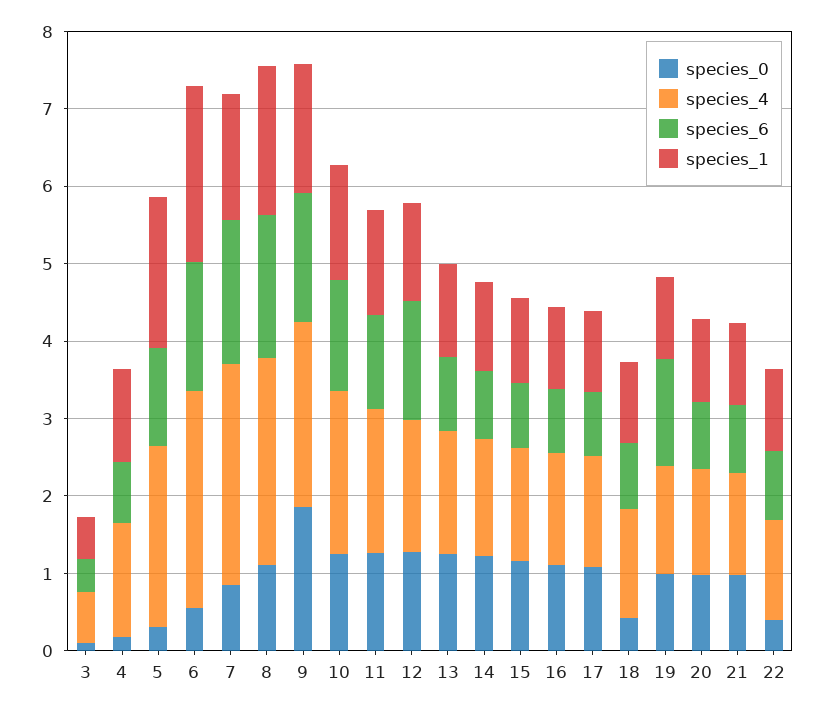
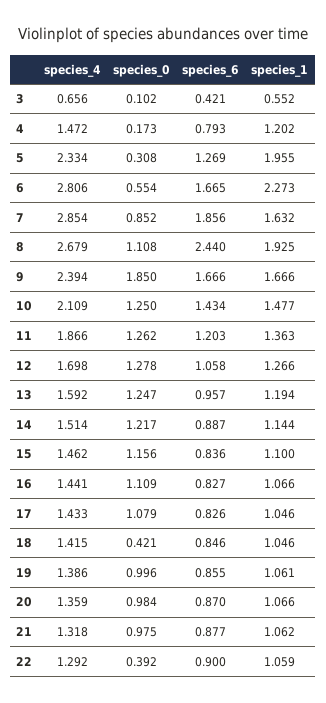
species_6, 8: 1.8 -> 2.44
species_6, 12: 1.6 -> 1.058
species_6, 19: 1.4 -> 0.855

